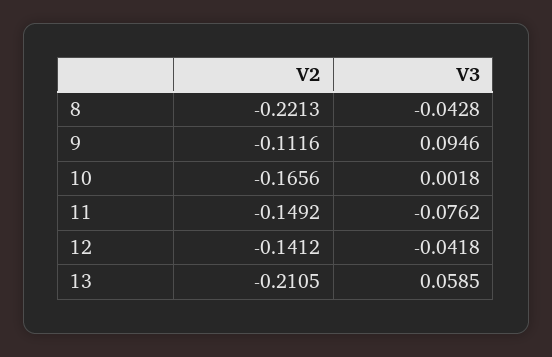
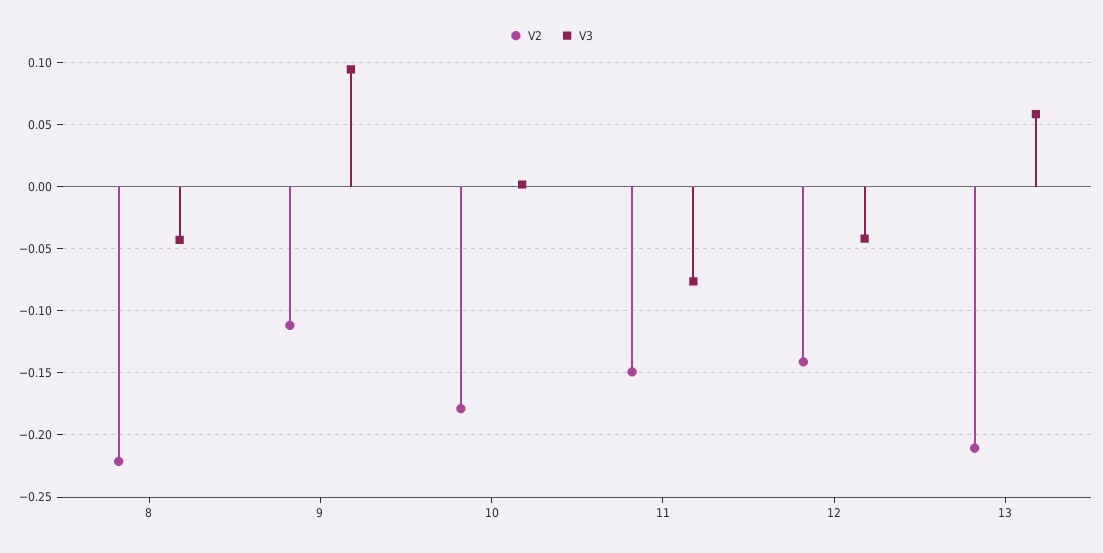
V2, 10: -0.1656 -> -0.18

